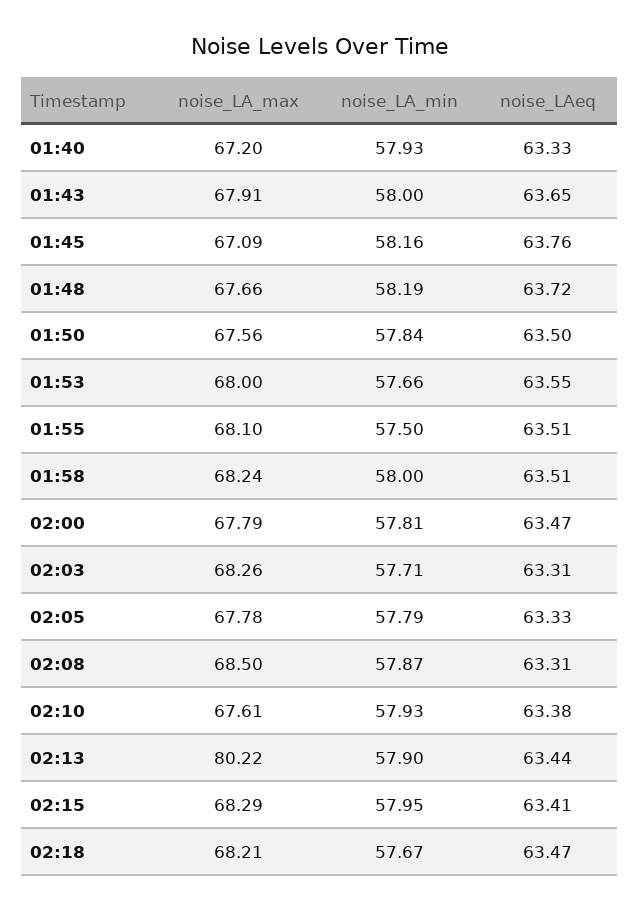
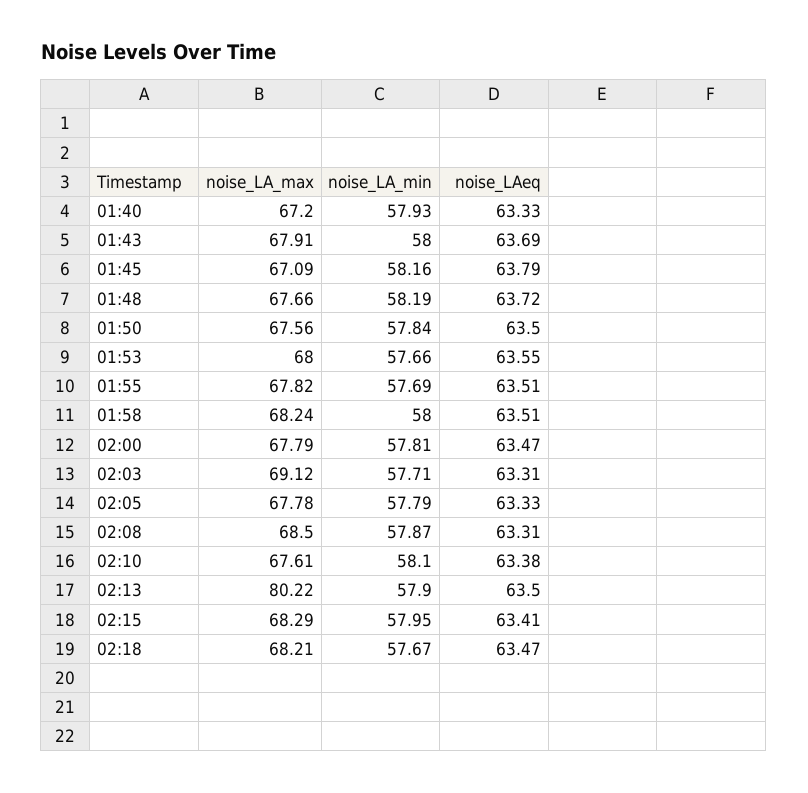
noise_LAeq, 01:43: 63.65 -> 63.69
noise_LAeq, 01:45: 63.76 -> 63.79
noise_LA_max, 01:55: 68.1 -> 67.82
noise_LA_min, 01:55: 57.5 -> 57.69
noise_LA_max, 02:03: 68.26 -> 69.12
noise_LA_min, 02:10: 57.93 -> 58.1
noise_LAeq, 02:13: 63.44 -> 63.5

